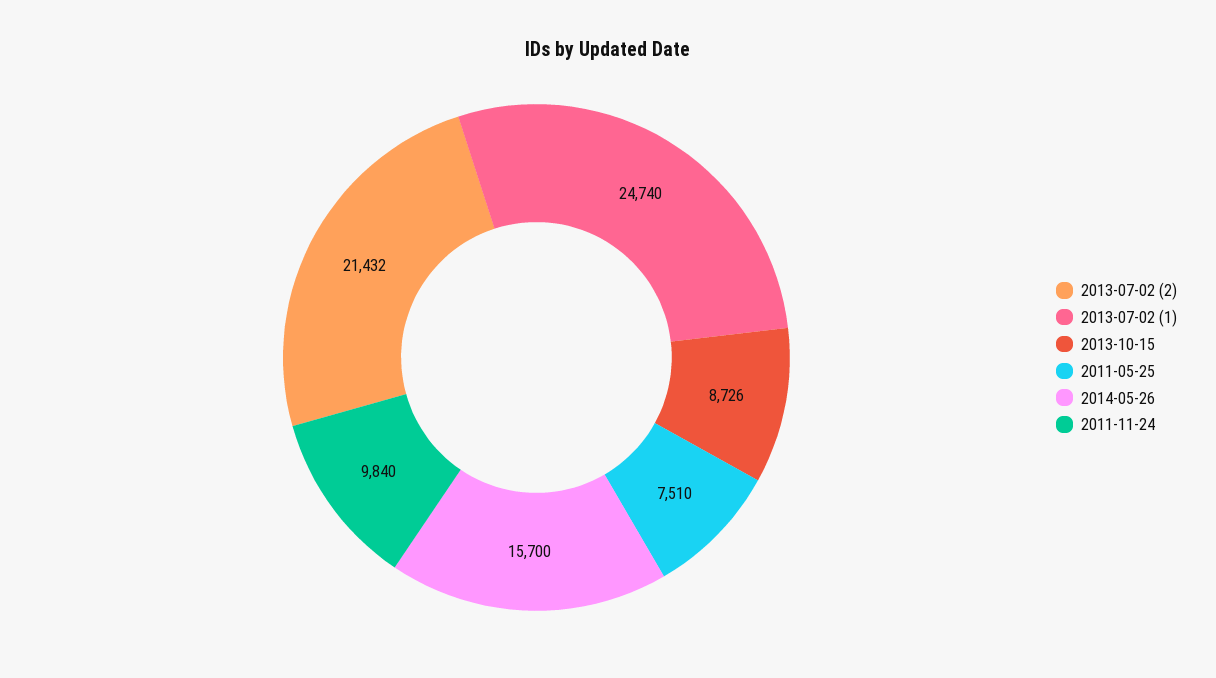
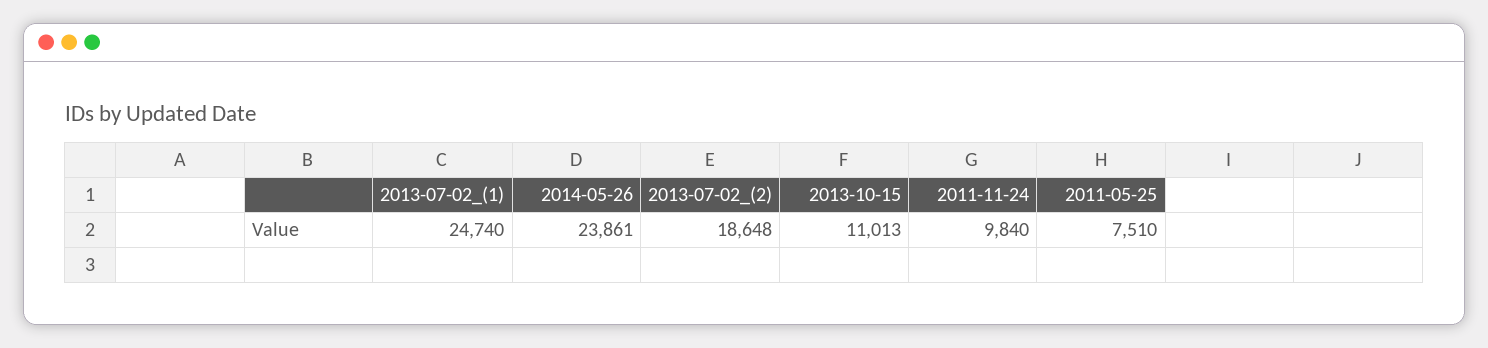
2013-07-02 (2): 21432 -> 18648
2013-10-15: 8726 -> 11013
2014-05-26: 15700 -> 23861

